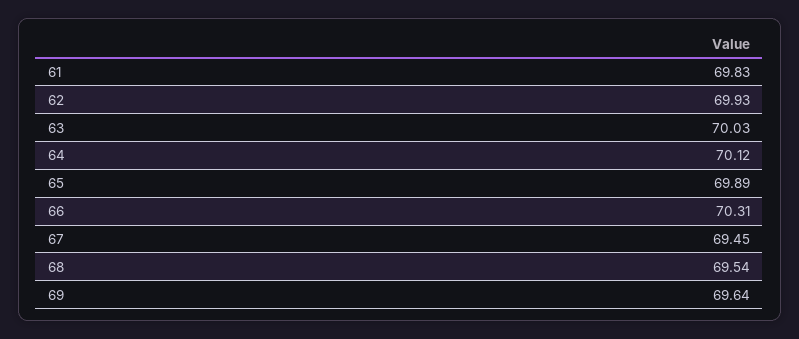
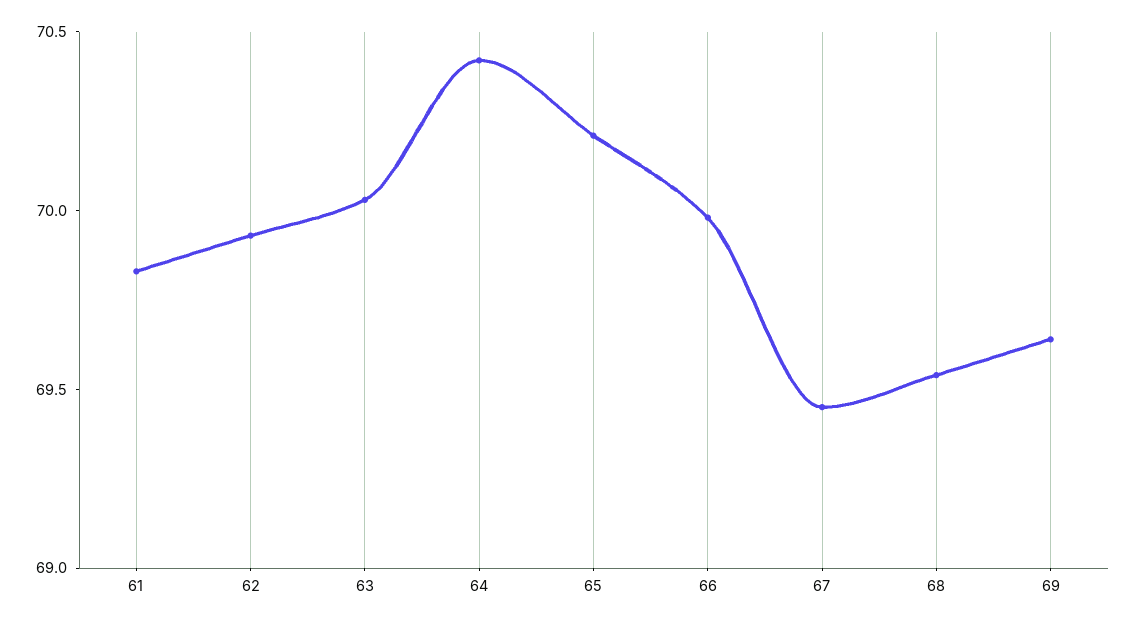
64: 70.12 -> 70.4
65: 69.89 -> 70.2
66: 70.31 -> 70

